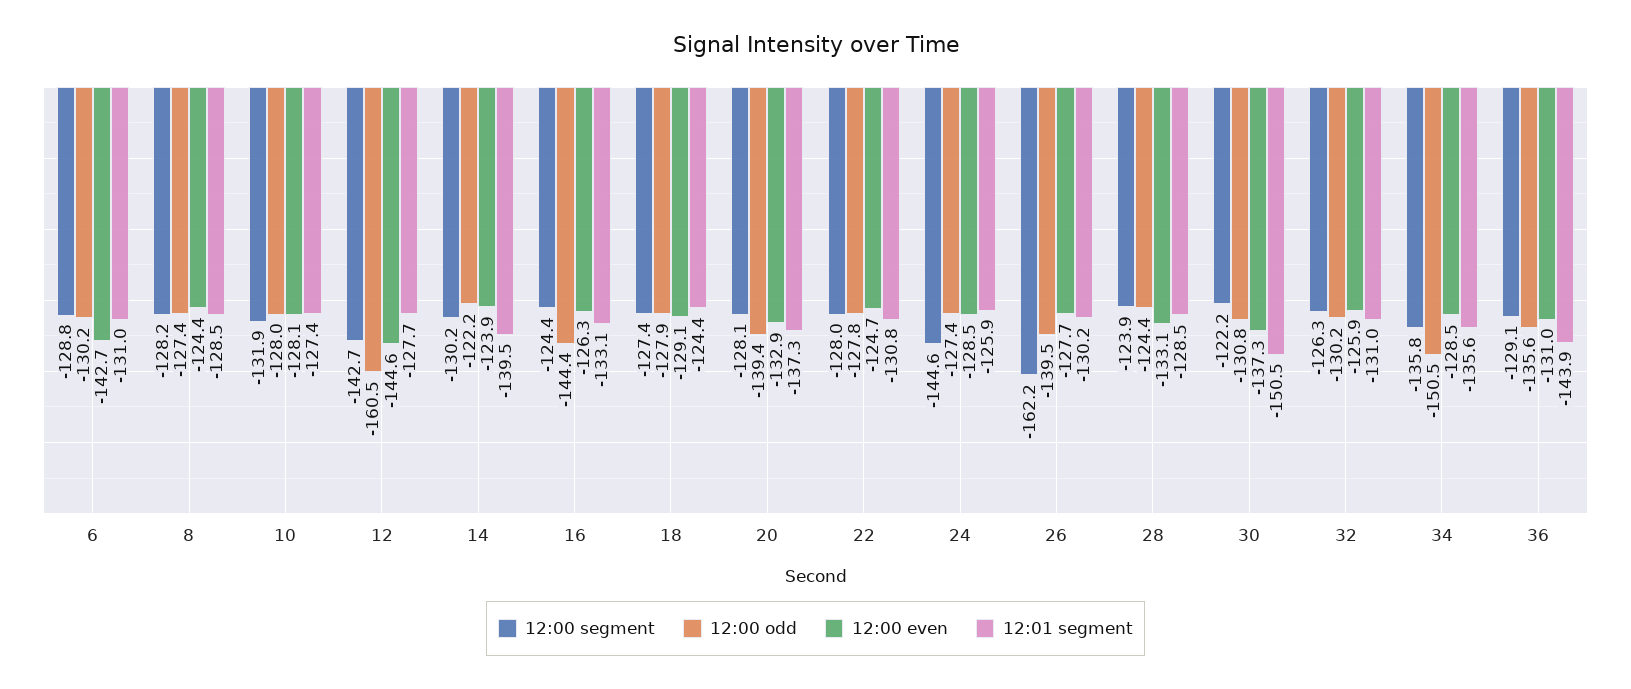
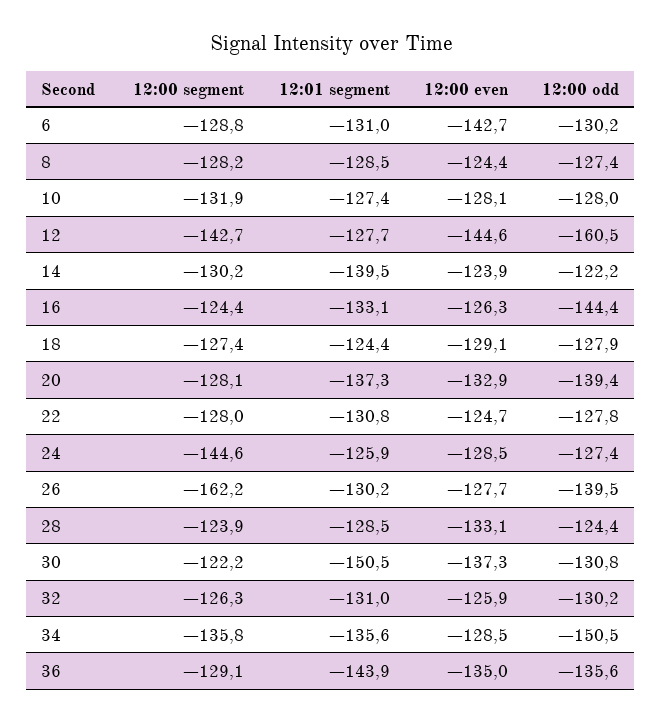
12:00 even, 36: -131 -> -135

